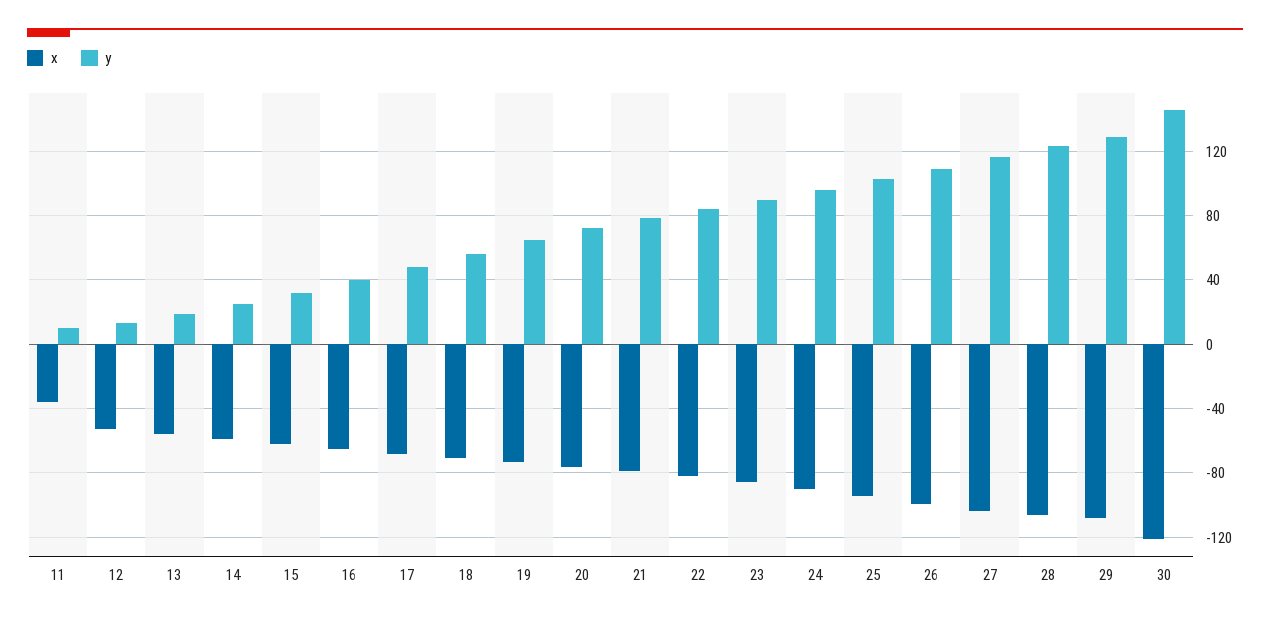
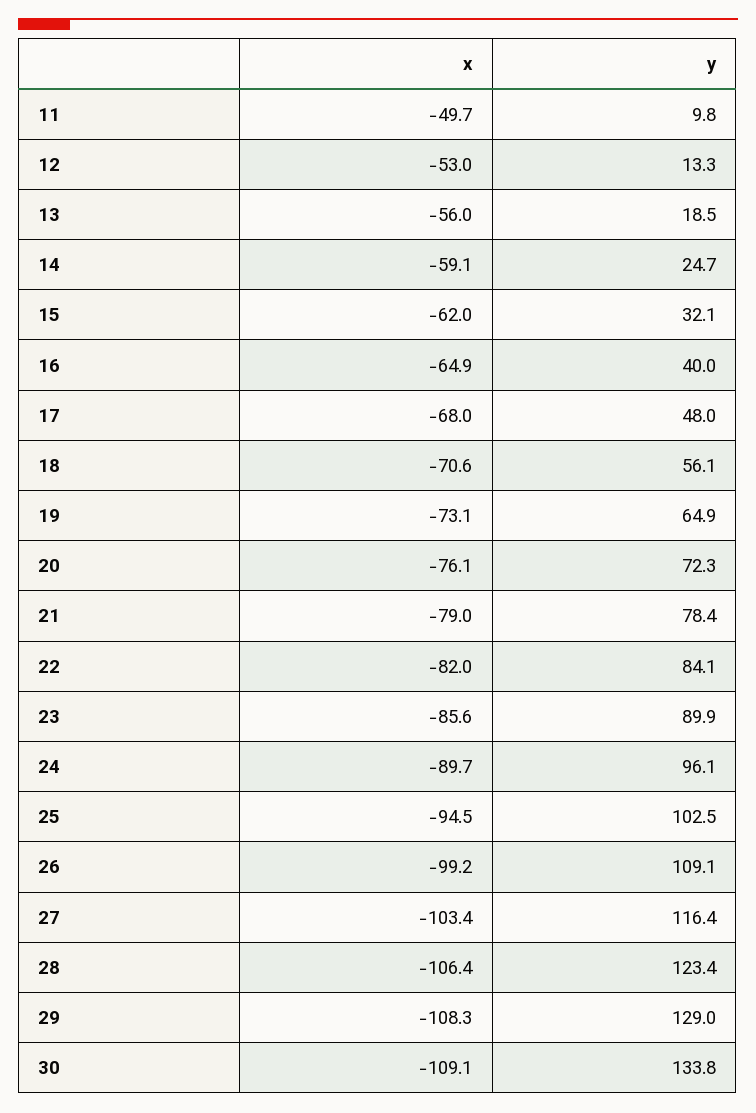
x, 11: -35 -> -49.7
x, 30: -120 -> -109.1
y, 30: 145 -> 133.8

